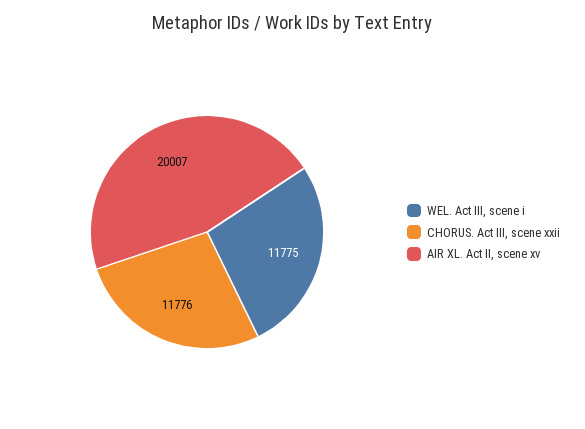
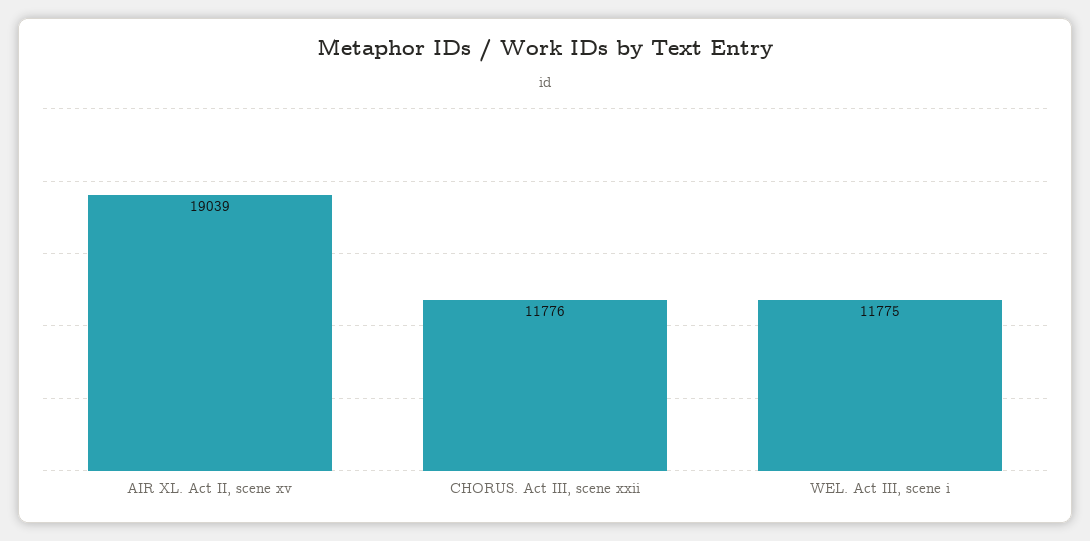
AIR XL. Act II, scene xv: 20007 -> 19039

